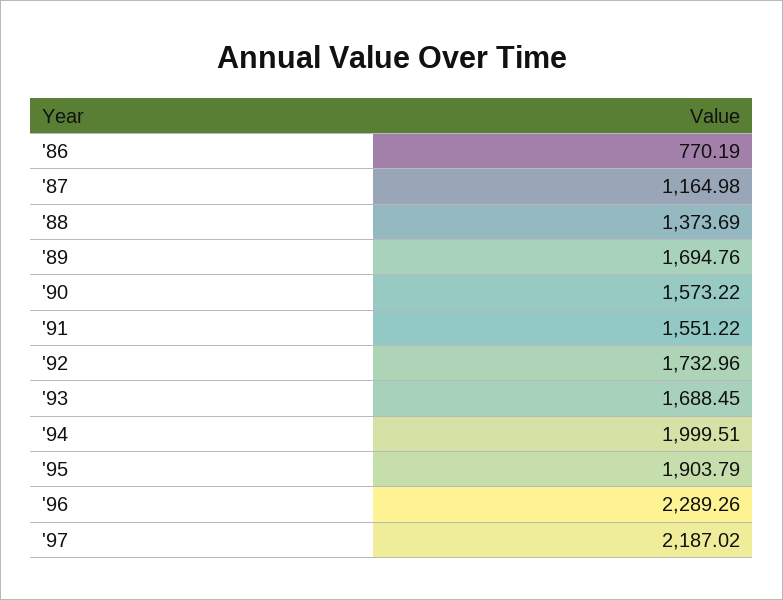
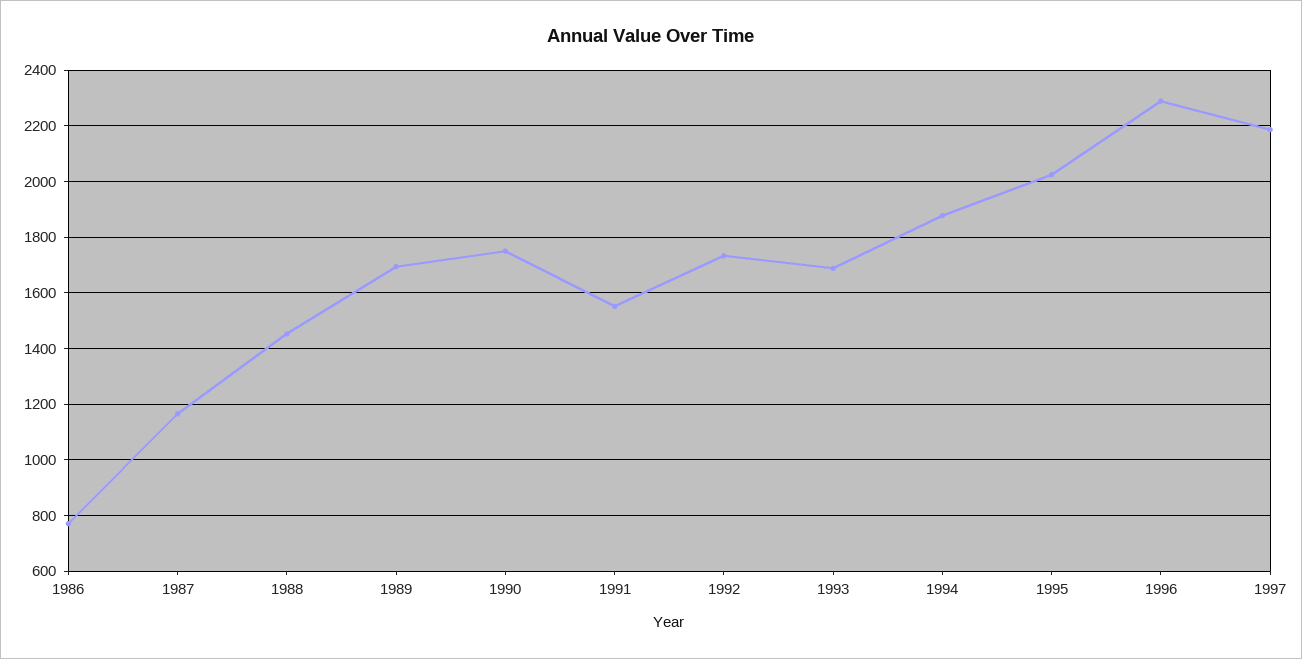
'88: 1373.69 -> 1450
'90: 1573.22 -> 1750
'94: 1999.51 -> 1875
'95: 1903.79 -> 2025

